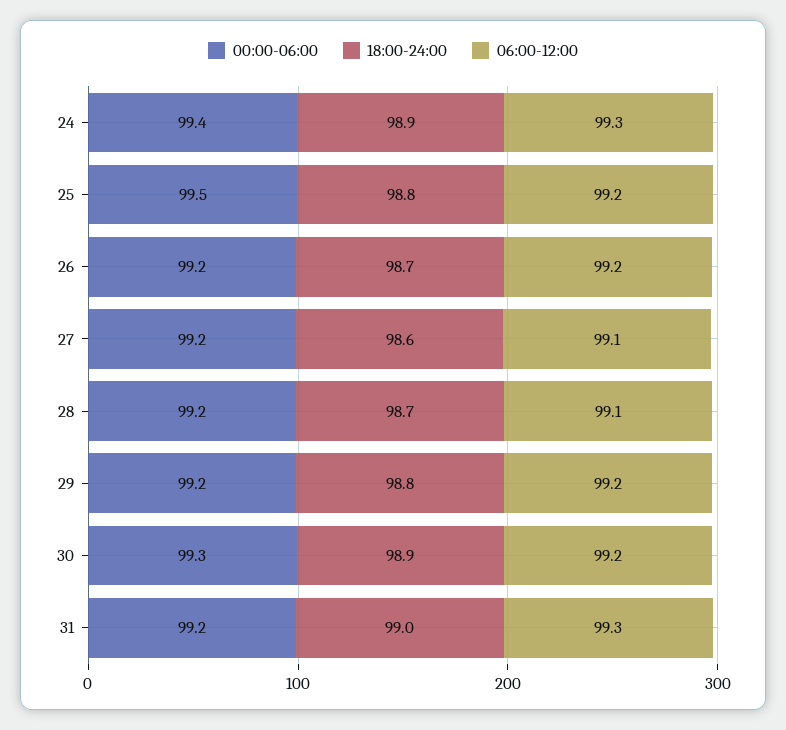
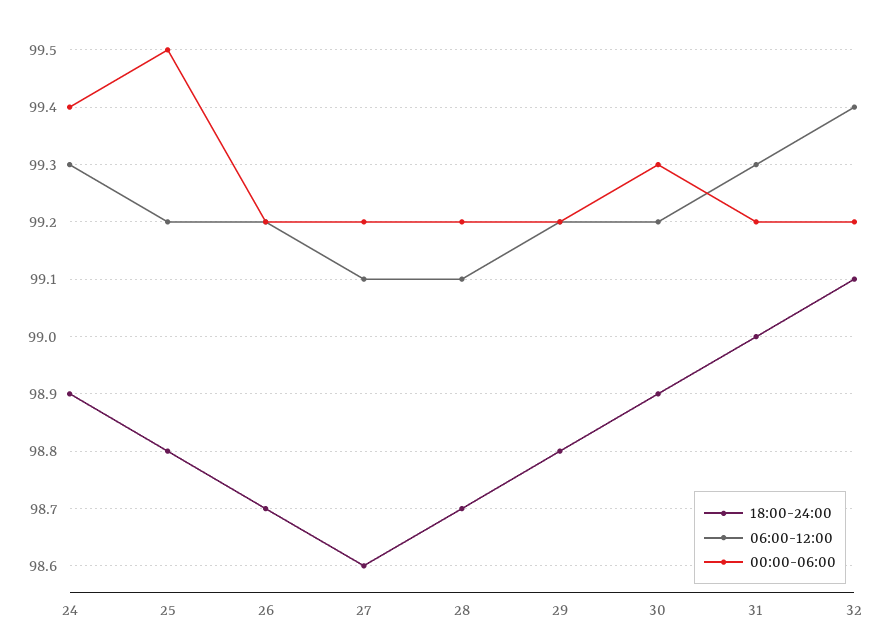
18:00-24:00, 32: none -> 99.1
06:00-12:00, 32: none -> 99.4
00:00-06:00, 32: none -> 99.2

